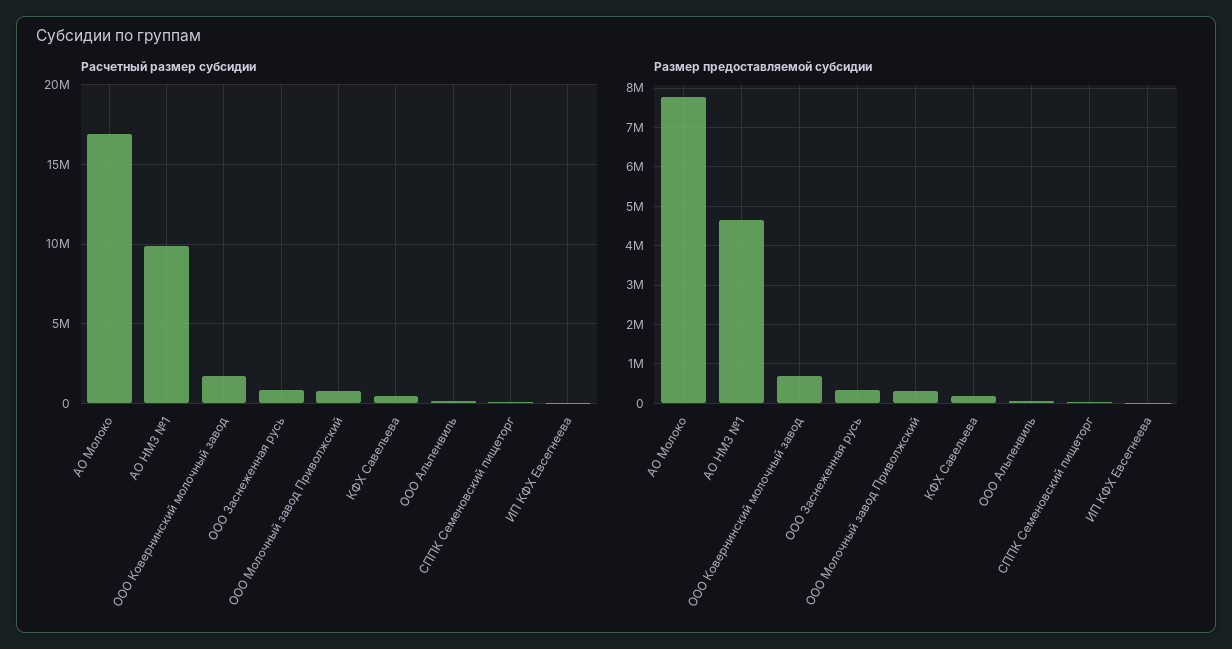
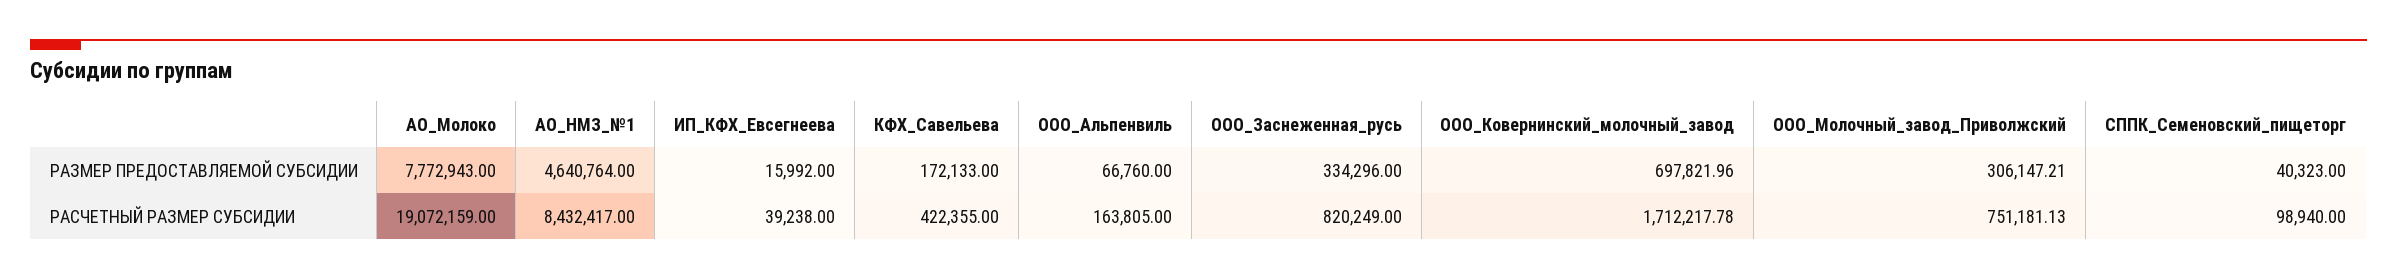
Расчетный размер субсидии, АО Молоко: 17000000 -> 19072159
Расчетный размер субсидии, АО НМЗ №1: 10000000 -> 8432417

